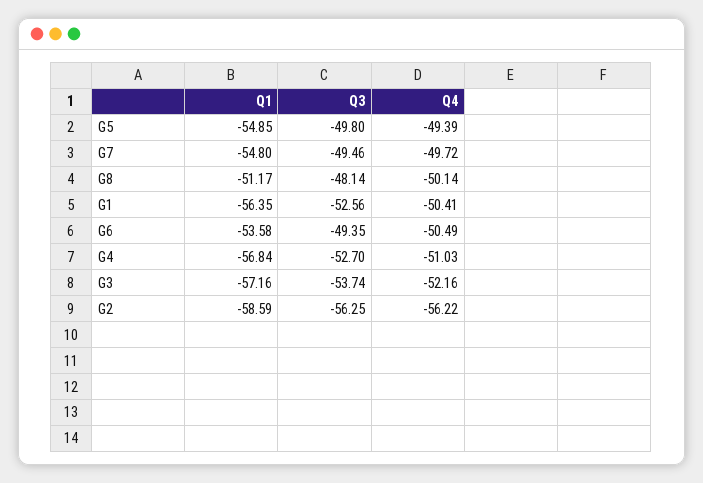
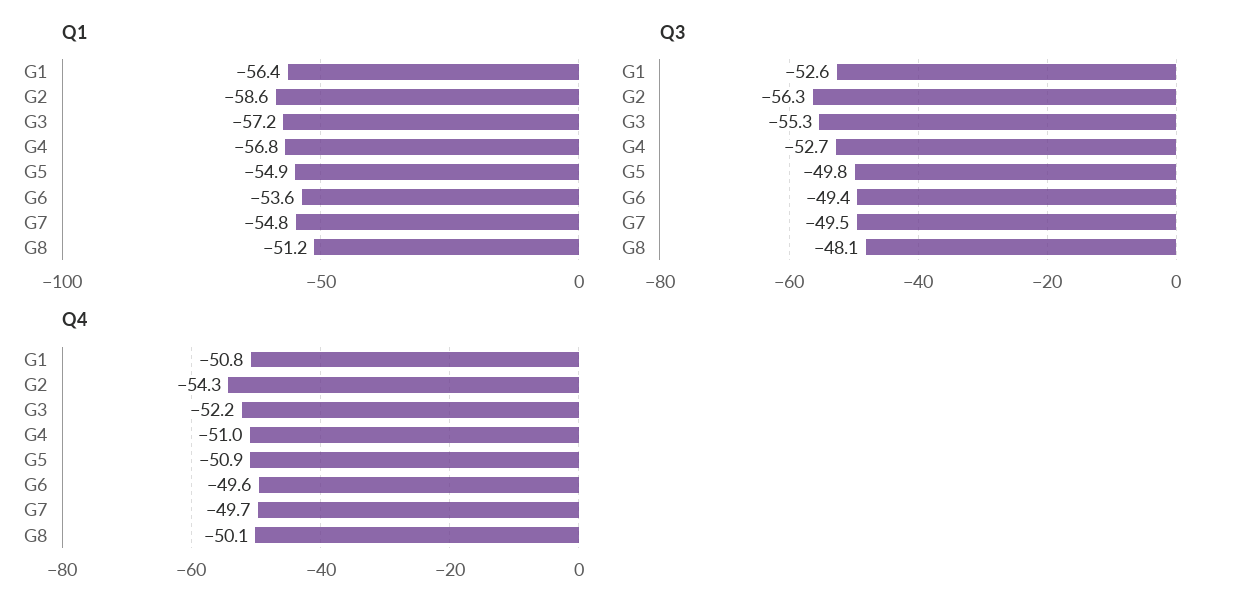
Q4, G5: -49.39 -> -50.9
Q4, G1: -50.41 -> -50.8
Q4, G6: -50.49 -> -49.6
Q3, G3: -53.74 -> -55.3
Q4, G2: -56.22 -> -54.3

